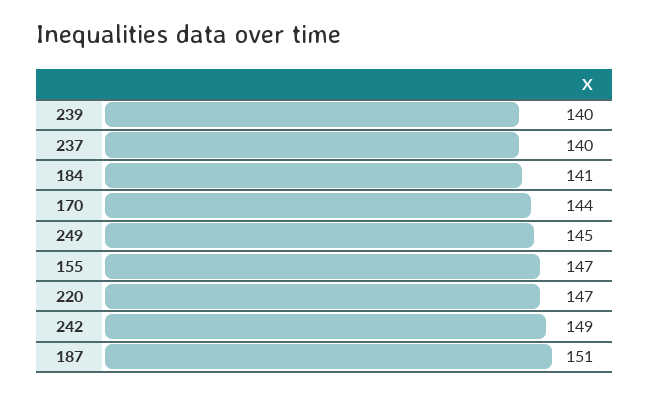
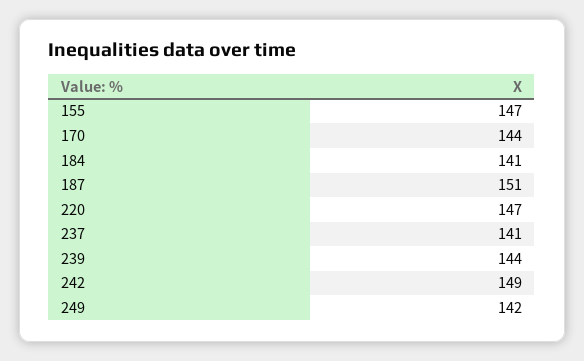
239: 140 -> 144
237: 140 -> 141
249: 145 -> 142

